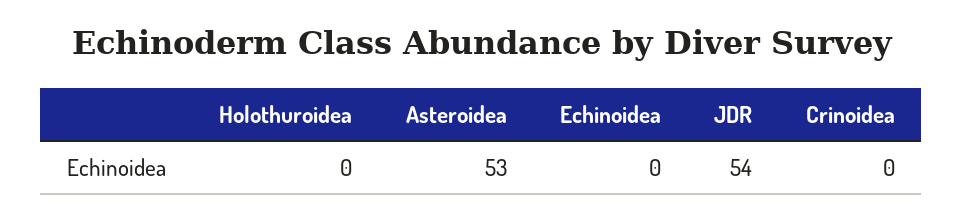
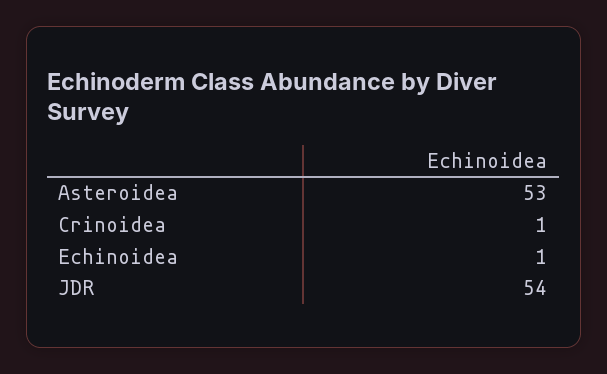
Holothuroidea: 0 -> none
Echinoidea: 0 -> 1
Crinoidea: 0 -> 1

